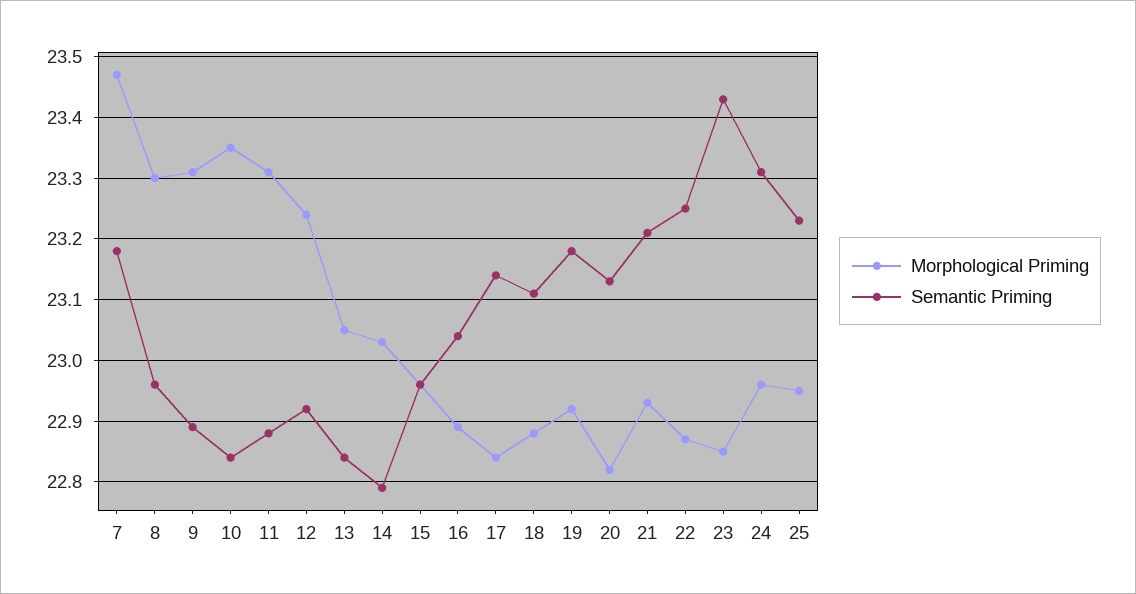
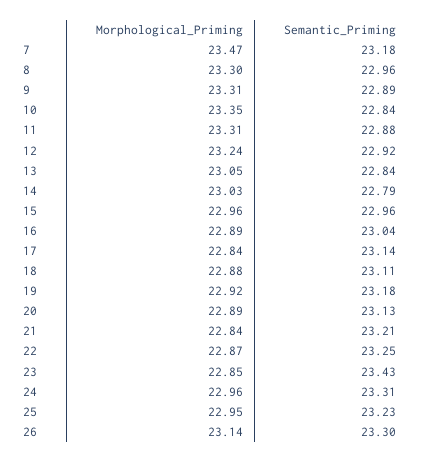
Morphological Priming, 20: 22.82 -> 22.89
Morphological Priming, 21: 22.93 -> 22.84
Morphological Priming, 26: none -> 23.14
Semantic Priming, 26: none -> 23.3

